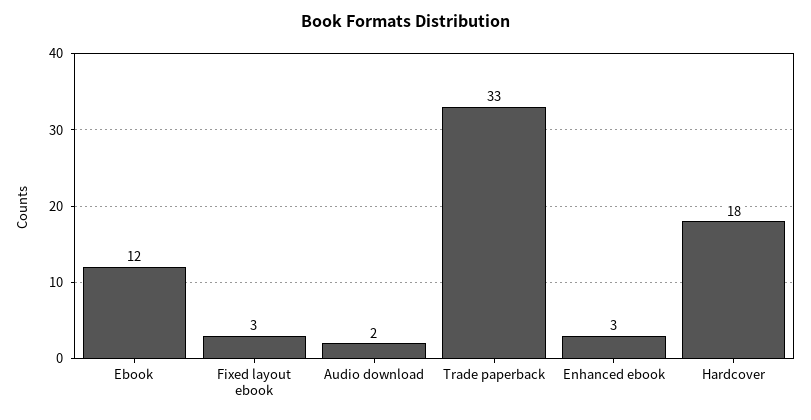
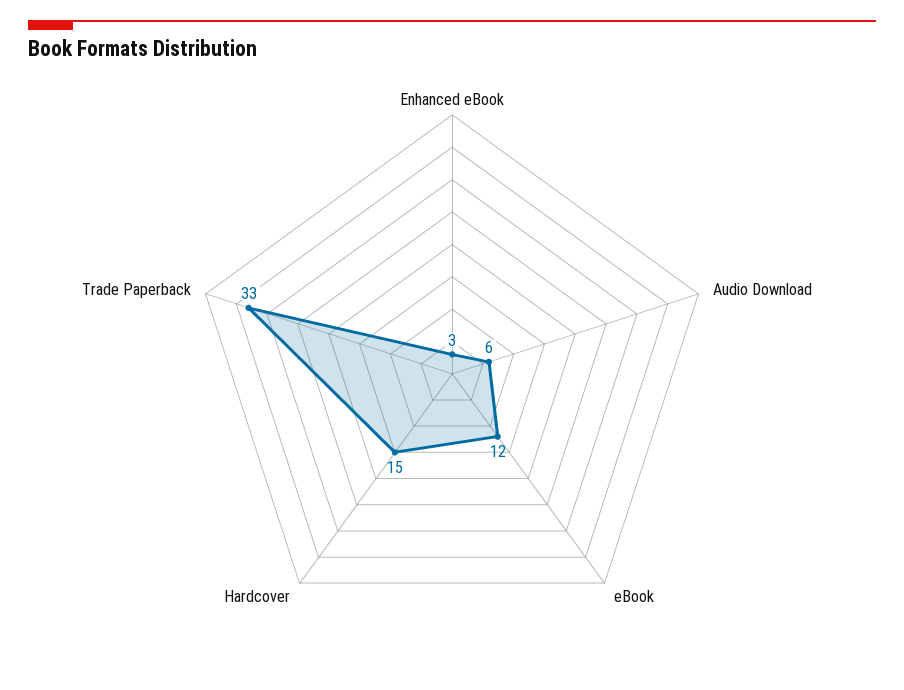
Fixed layout ebook: 3 -> none
Audio download: 2 -> 6
Hardcover: 18 -> 15

